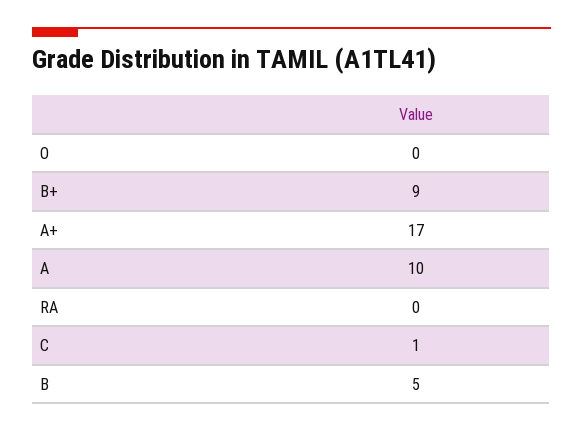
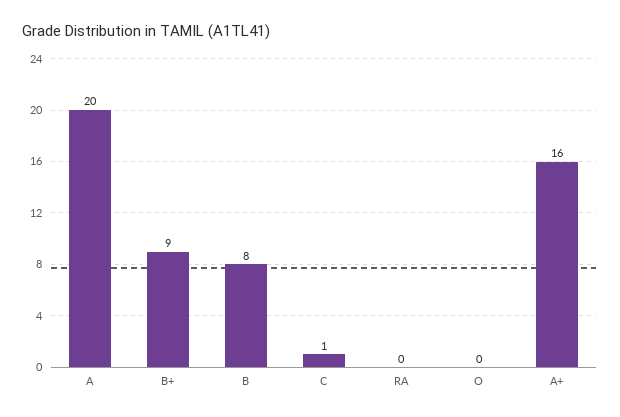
A+: 17 -> 16
A: 10 -> 20
B: 5 -> 8

